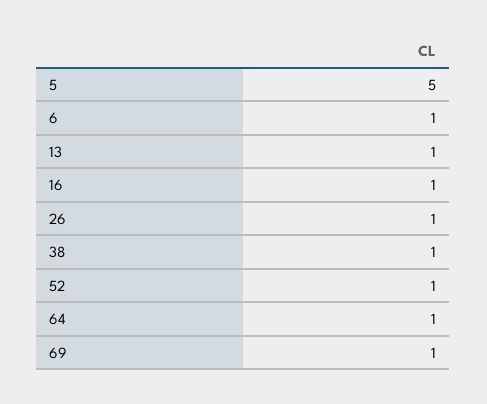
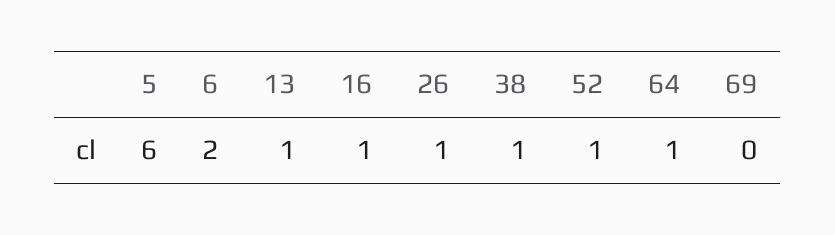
5: 5 -> 6
6: 1 -> 2
69: 1 -> 0

